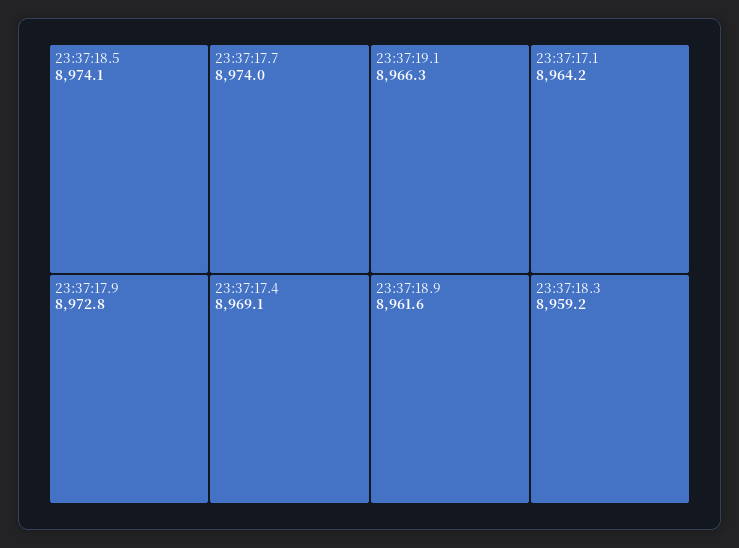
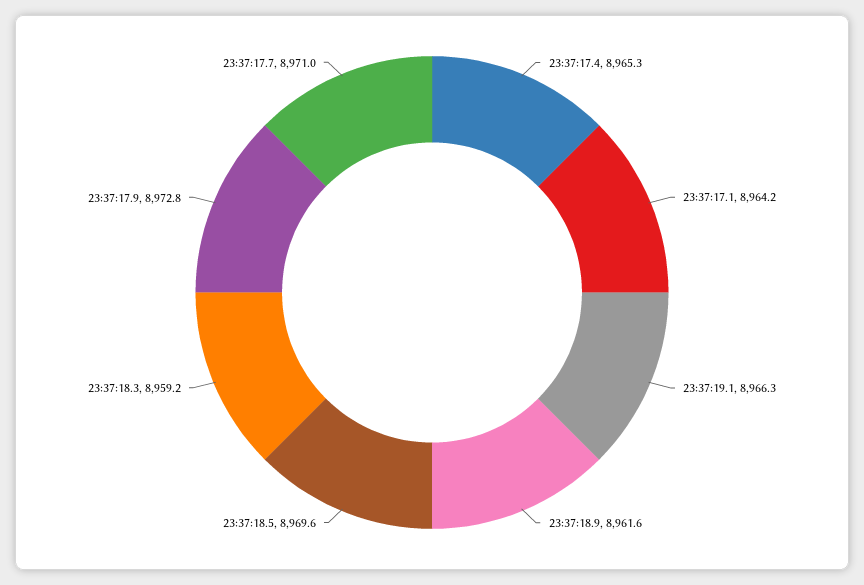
23:37:18.5: 8974.1 -> 8969.6
23:37:17.7: 8974 -> 8971
23:37:17.4: 8969.1 -> 8965.3

